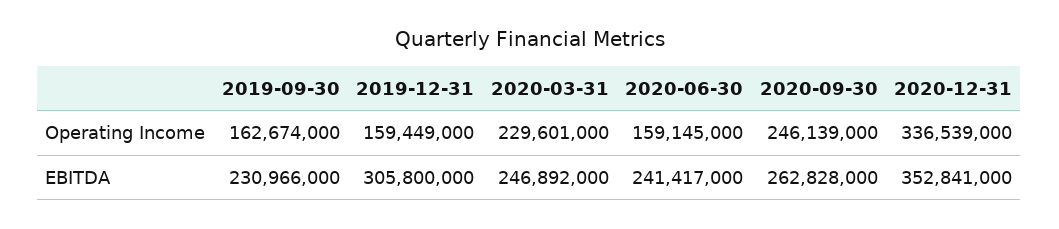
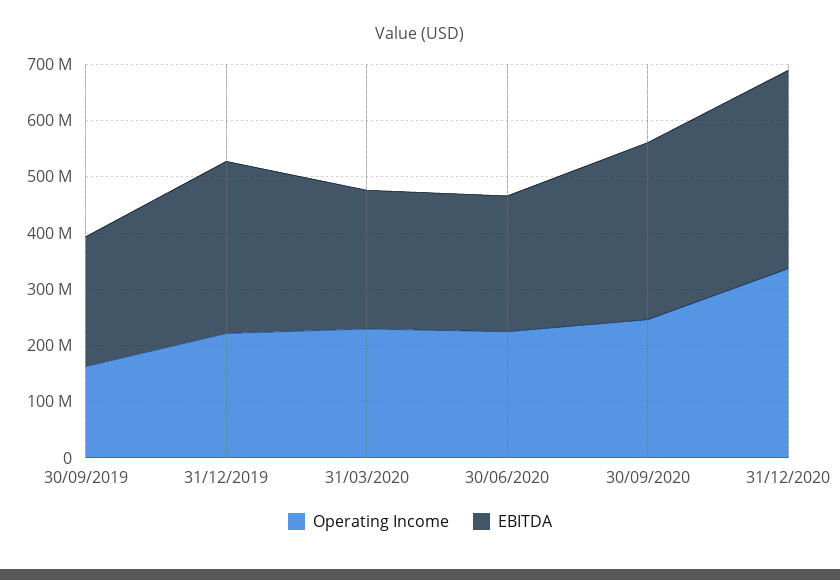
Operating Income, 2019-12-31: 159449000 -> 220000000
Operating Income, 2020-06-30: 159145000 -> 220000000
EBITDA, 2020-09-30: 262828000 -> 320000000

